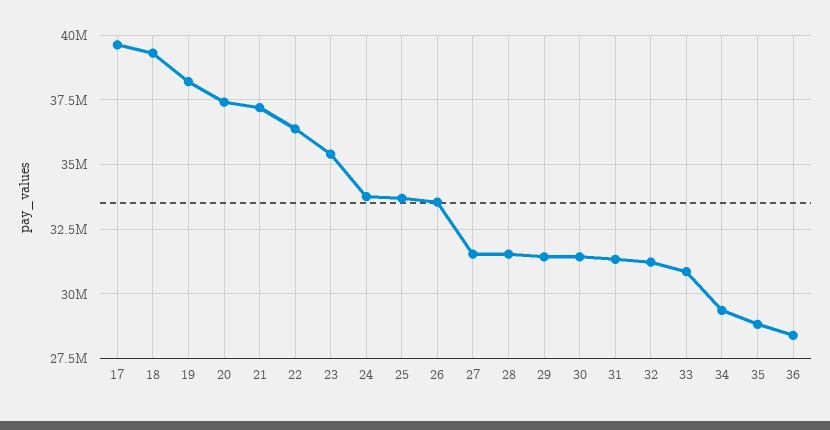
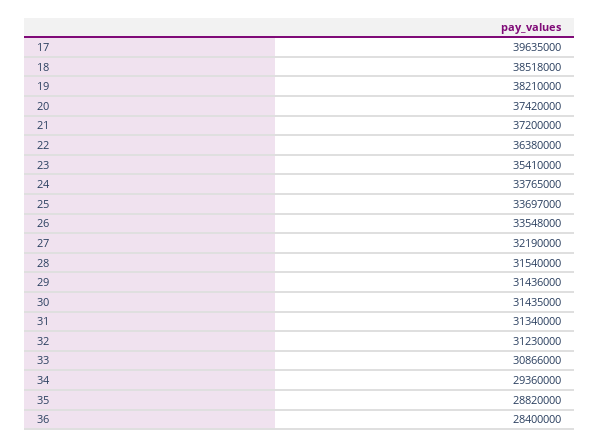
18: 39250000 -> 38518000
27: 31500000 -> 32190000

